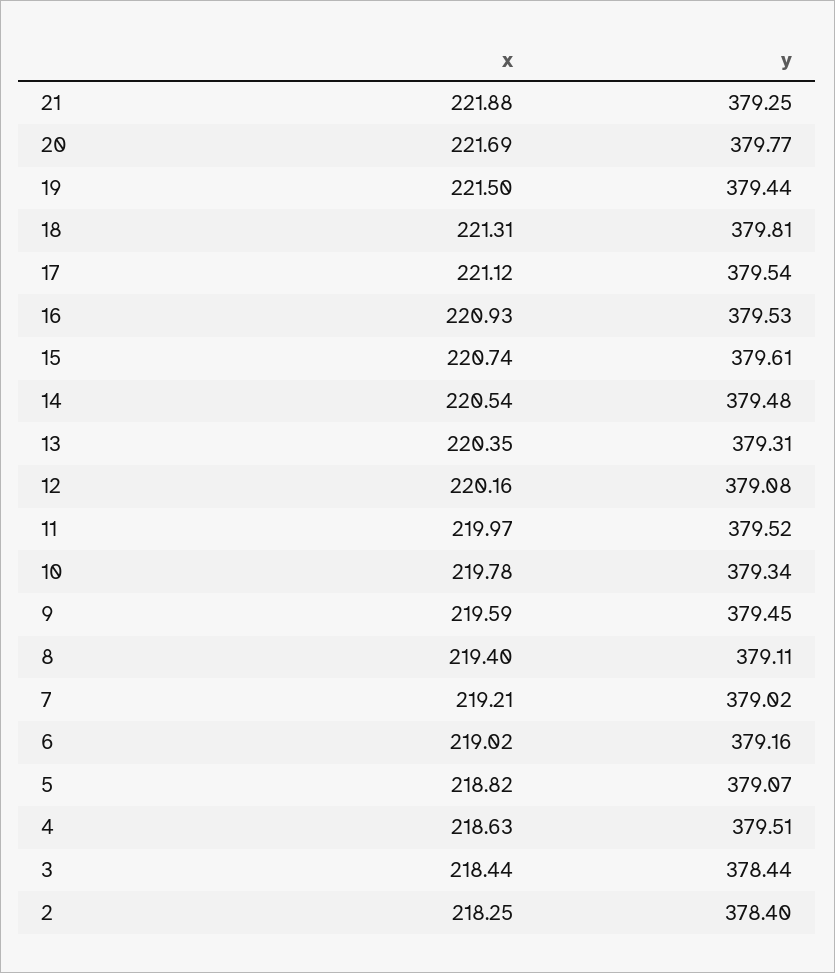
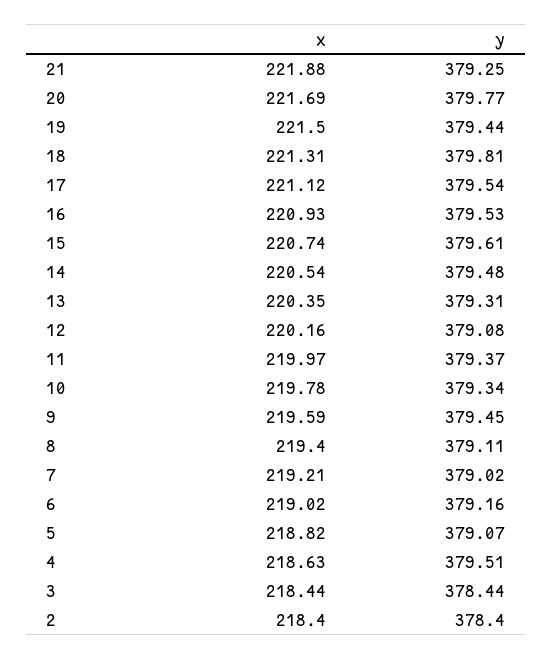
y, 11: 379.52 -> 379.37
x, 2: 218.25 -> 218.4

